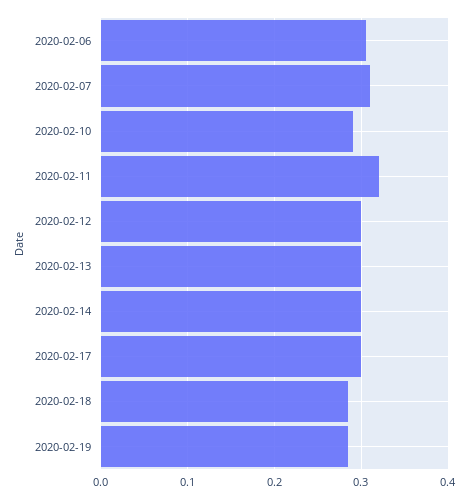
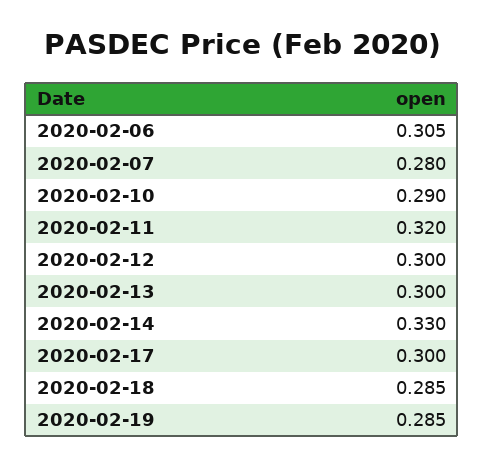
2020-02-07: 0.31 -> 0.28
2020-02-14: 0.3 -> 0.33

